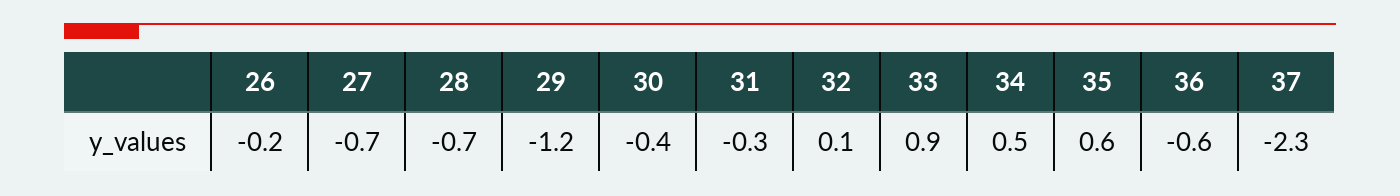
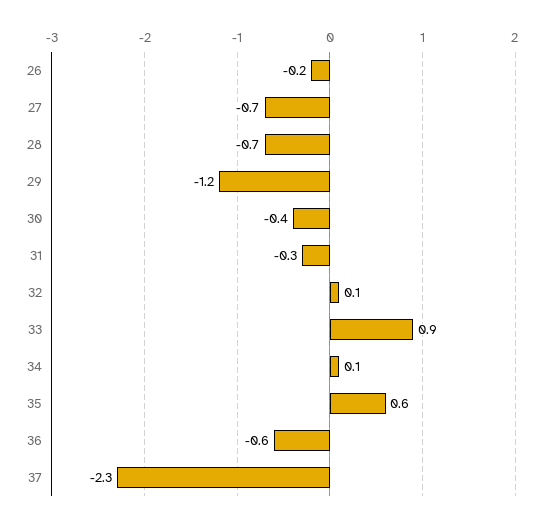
34: 0.5 -> 0.1

